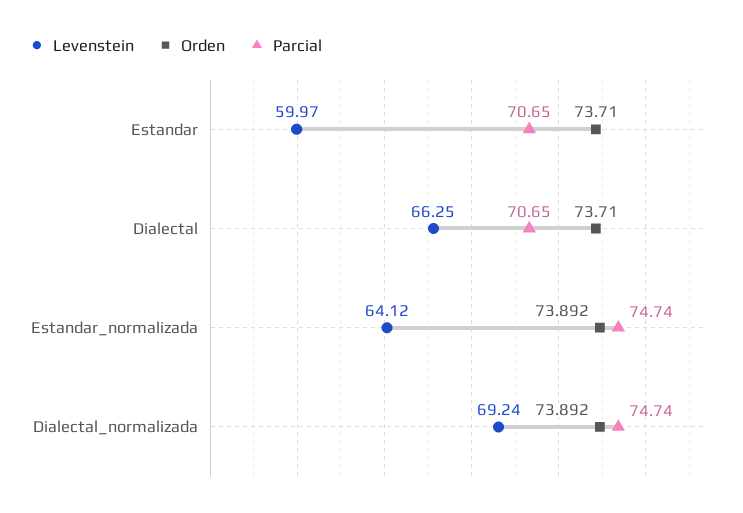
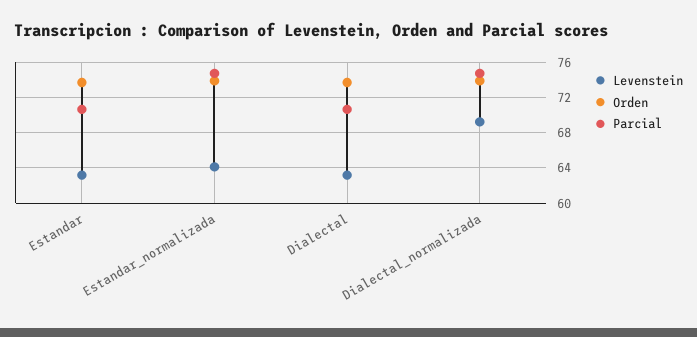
Levenstein, Estandar: 59.97 -> 63
Levenstein, Dialectal: 66.25 -> 63

